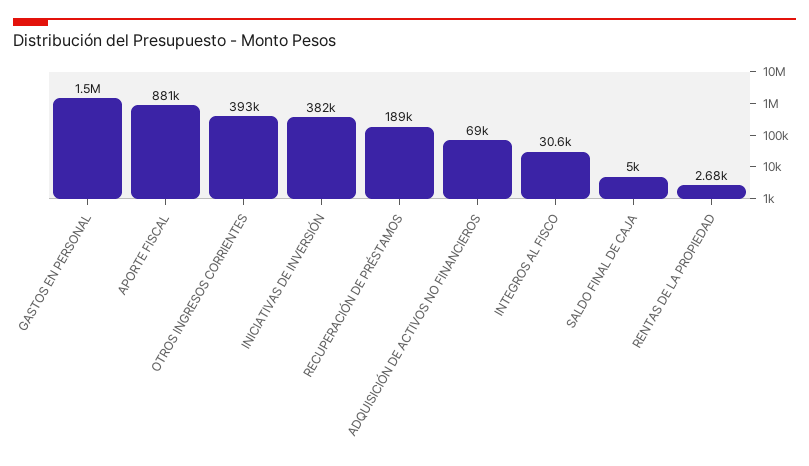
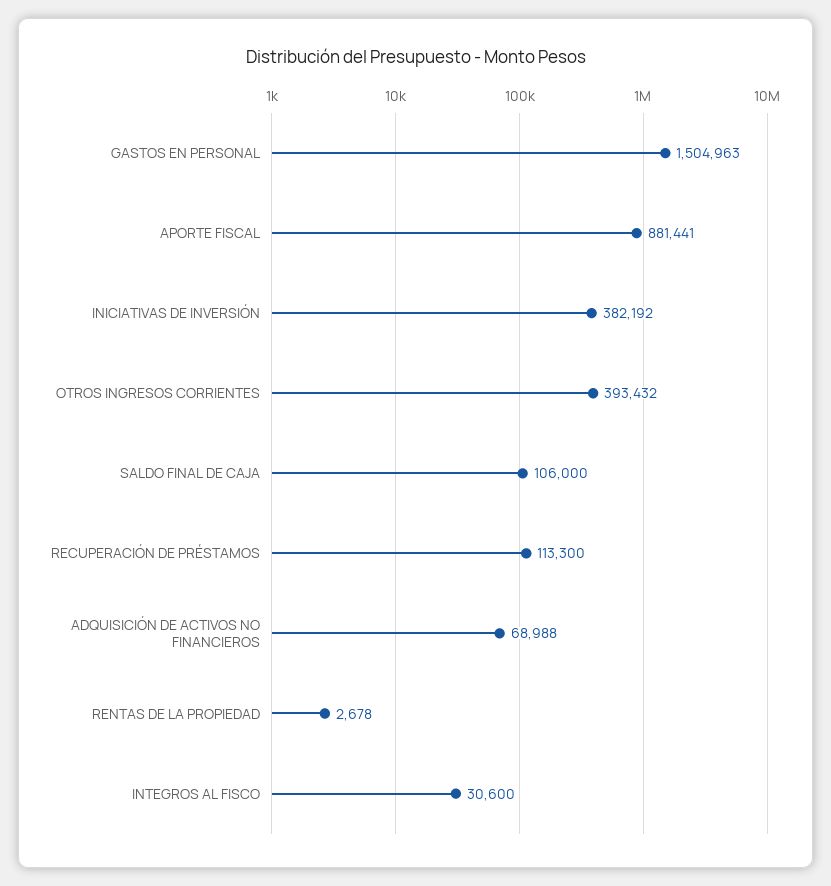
RECUPERACIÓN DE PRÉSTAMOS: 189000 -> 113300
SALDO FINAL DE CAJA: 5000 -> 106000

